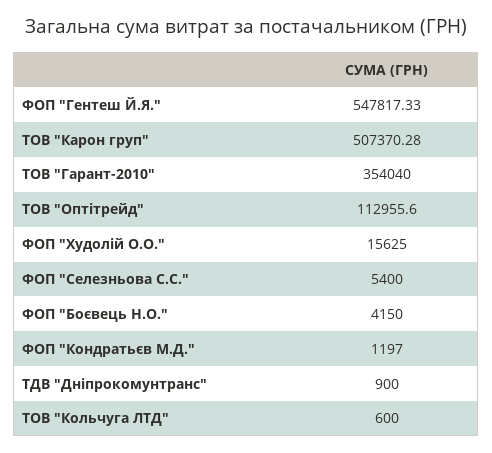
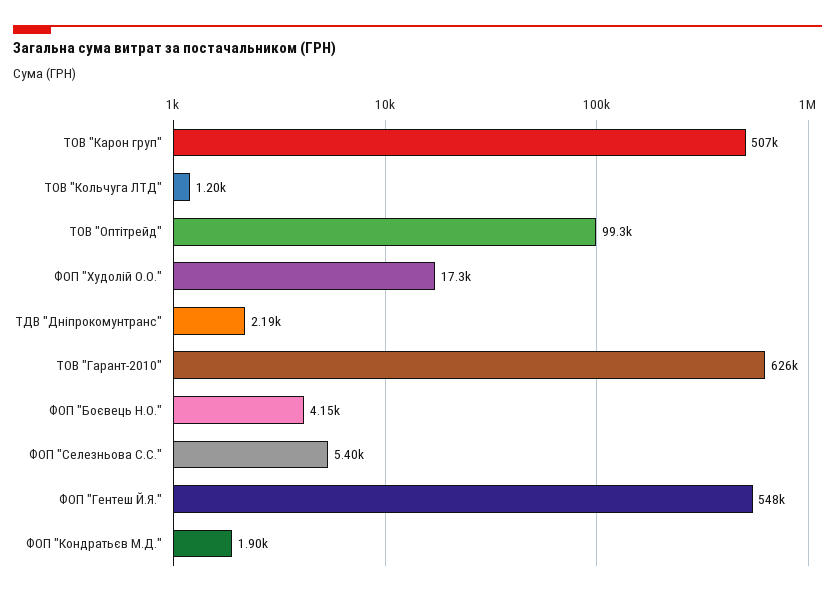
ТОВ "Гарант-2010": 354040 -> 626000
ТОВ "Оптітрейд": 112955.6 -> 99300
ФОП "Худолій О.О.": 15625 -> 17300
ФОП "Кондратьєв М.Д.": 1197 -> 1900
ТДВ "Дніпрокомунтранс": 900 -> 2190
ТОВ "Кольчуга ЛТД": 600 -> 1200

